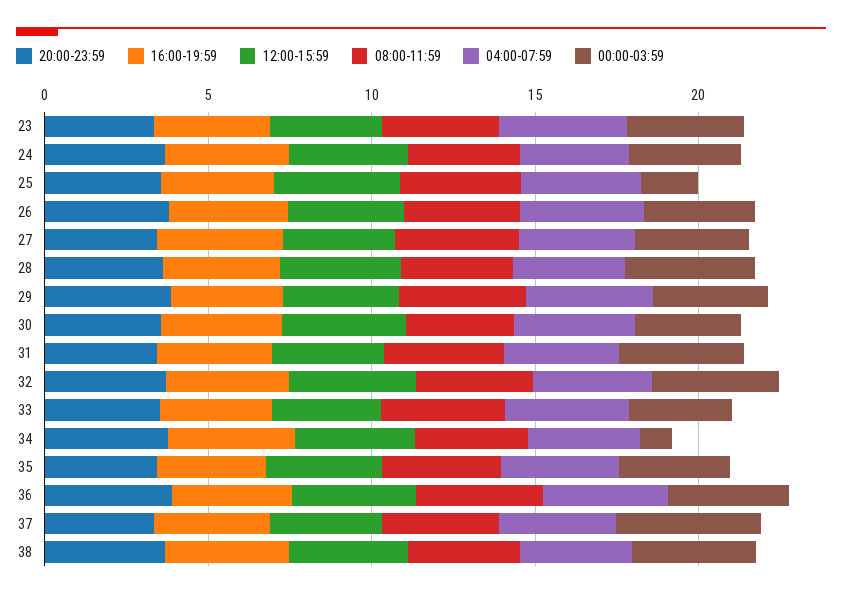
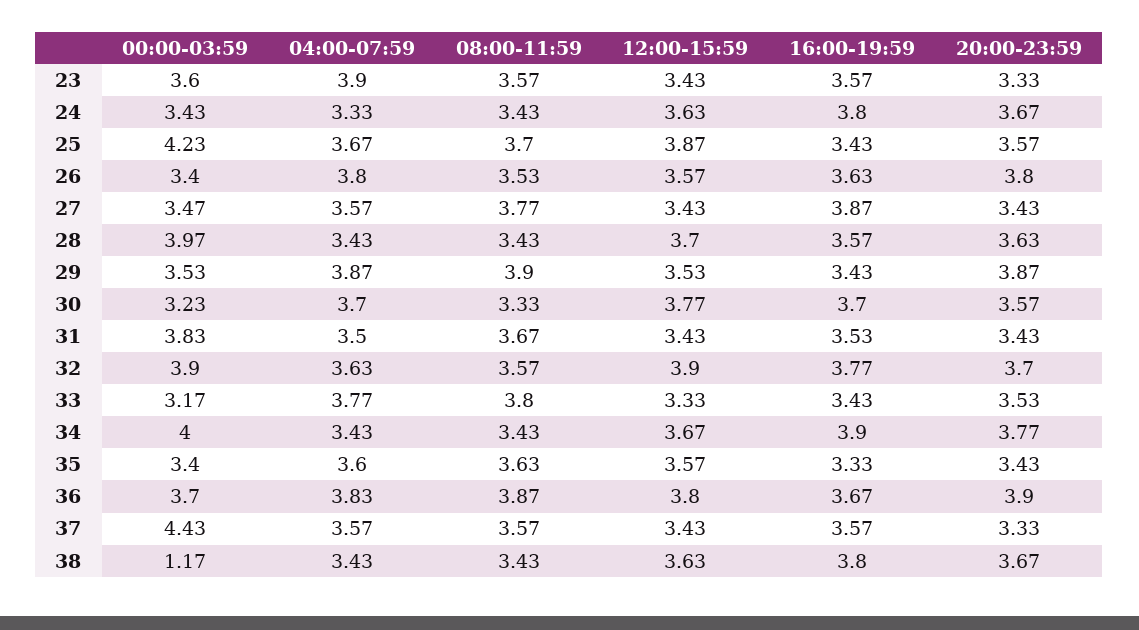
00:00-03:59, 25: 2 -> 4.23
00:00-03:59, 34: 1 -> 4
00:00-03:59, 38: 4 -> 1.17

